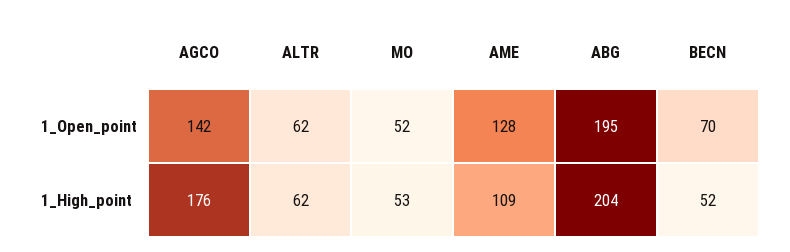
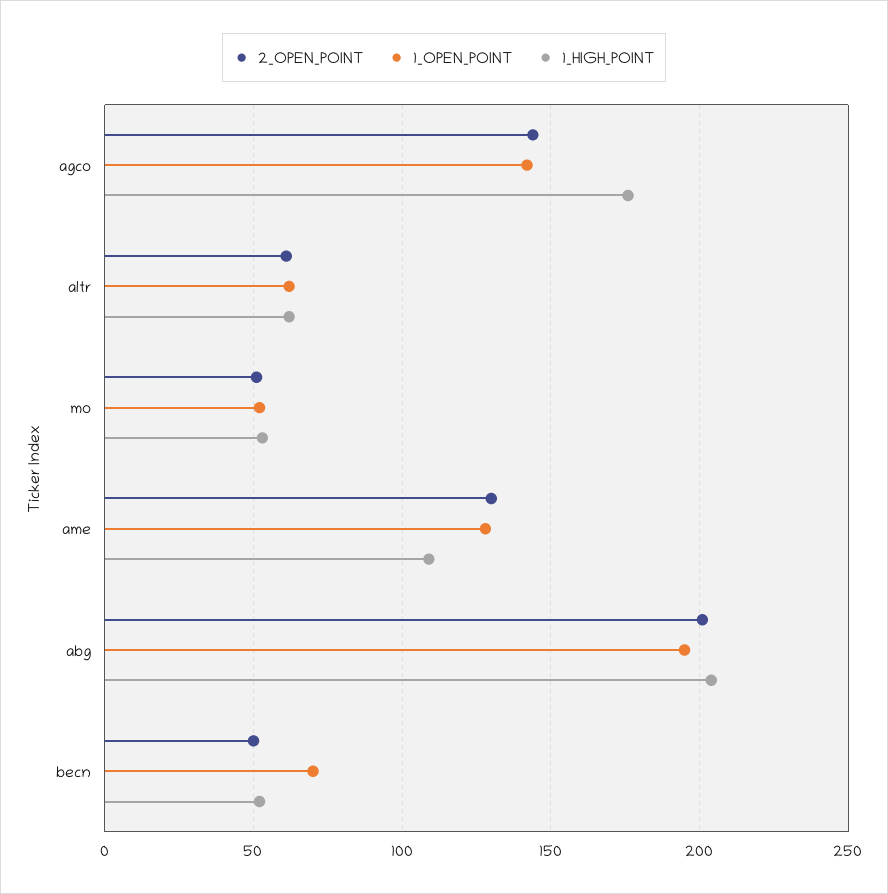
2_OPEN_POINT, AGCO: none -> 145
2_OPEN_POINT, ALTR: none -> 60
2_OPEN_POINT, MO: none -> 50
2_OPEN_POINT, AME: none -> 130
2_OPEN_POINT, ABG: none -> 200
2_OPEN_POINT, BECN: none -> 50

